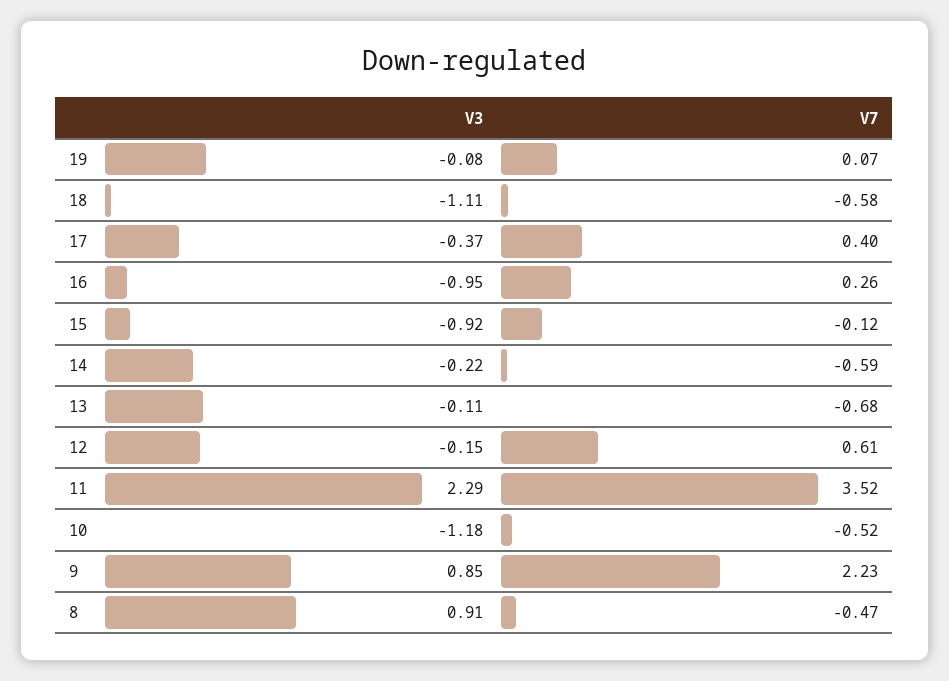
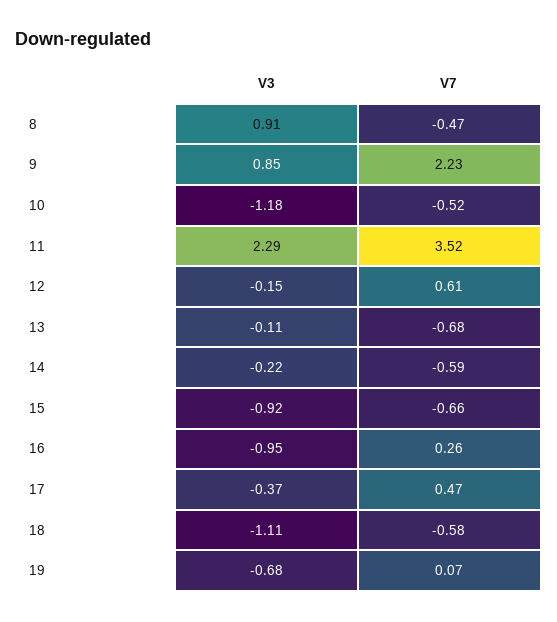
V3, 19: -0.08 -> -0.68
V7, 17: 0.4 -> 0.47
V7, 15: -0.12 -> -0.66

